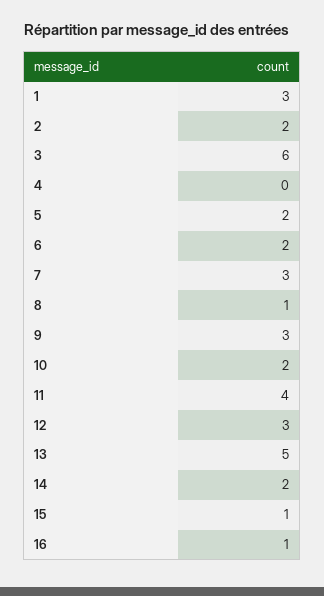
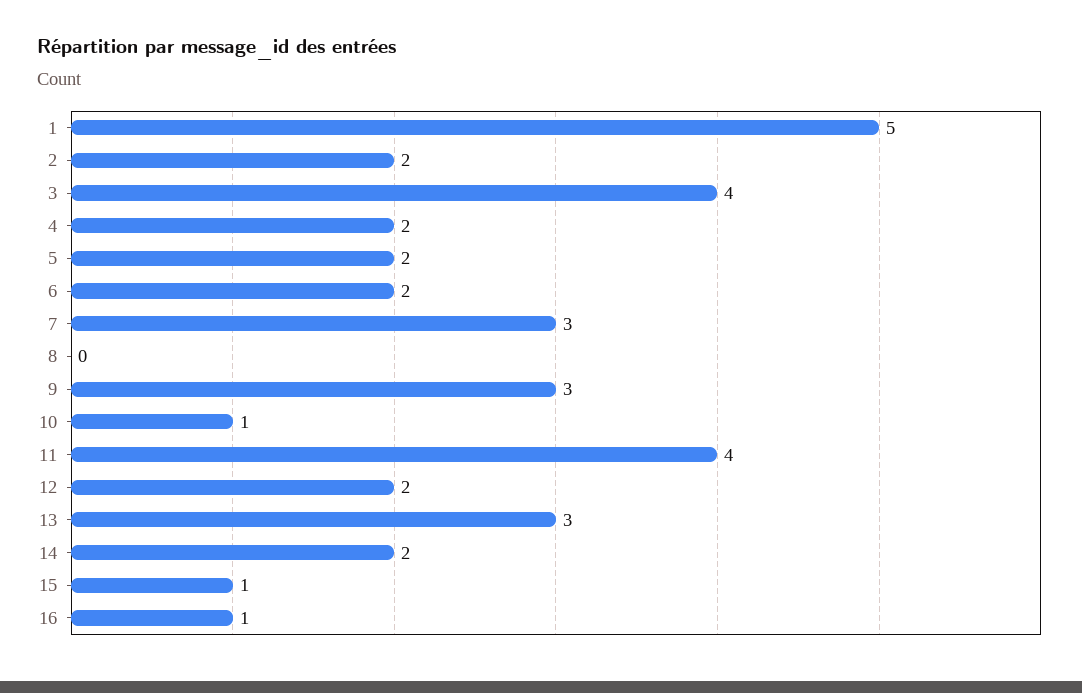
1: 3 -> 5
3: 6 -> 4
4: 0 -> 2
8: 1 -> 0
10: 2 -> 1
12: 3 -> 2
13: 5 -> 3

